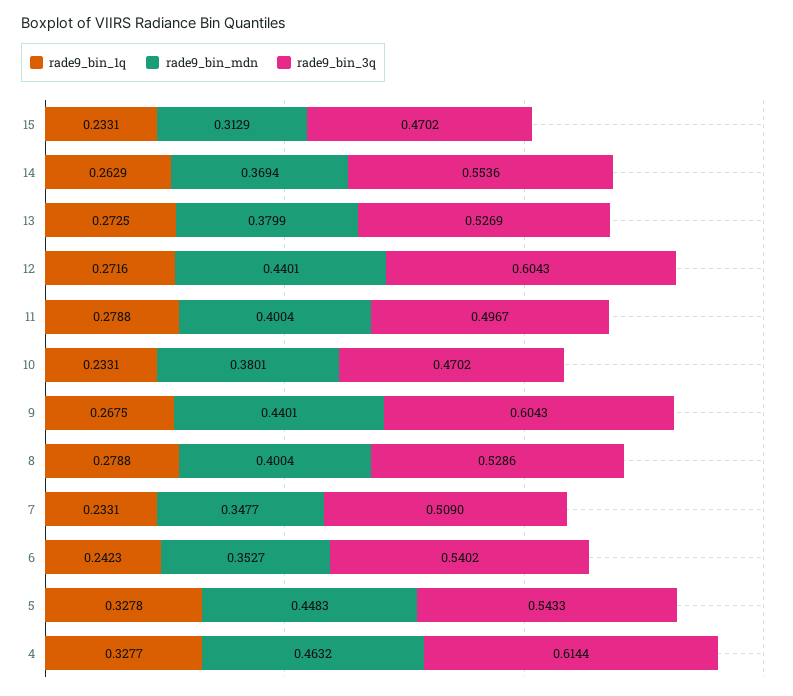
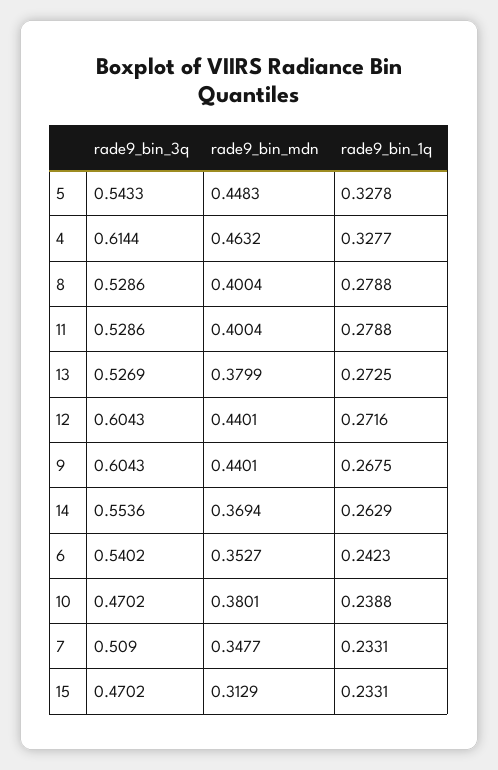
rade9_bin_3q, 11: 0.4967 -> 0.5286
rade9_bin_1q, 10: 0.2331 -> 0.2388

